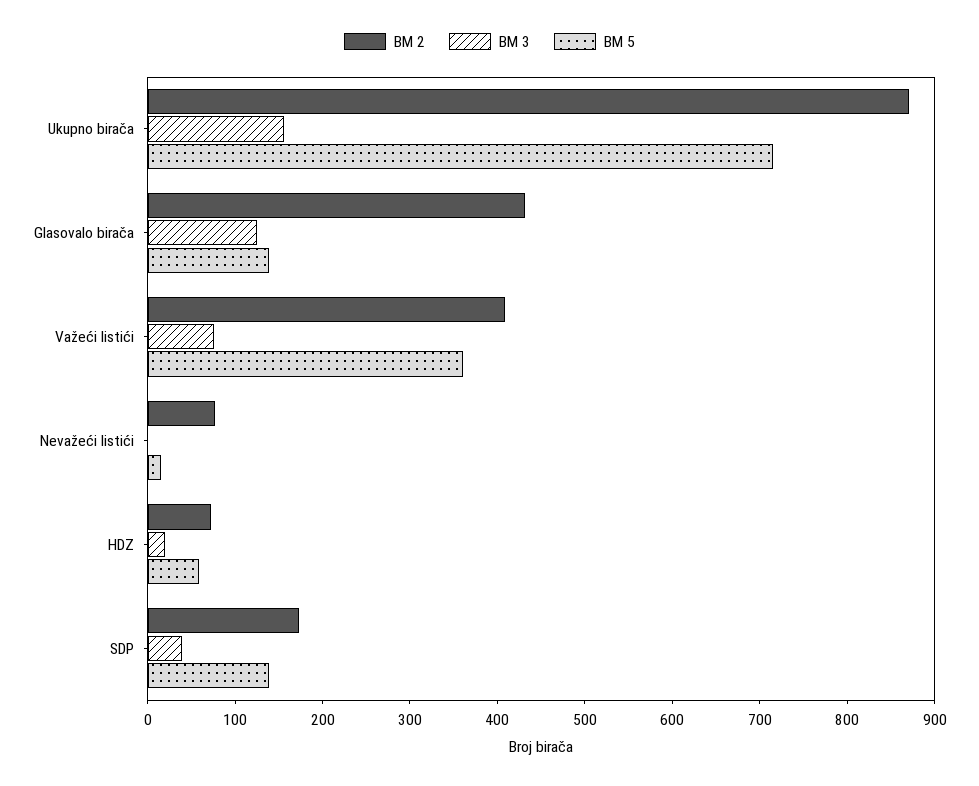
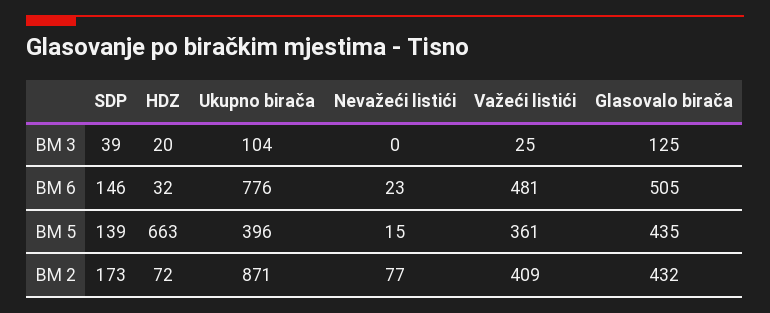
BM 3, Ukupno birača: 160 -> 104
BM 5, Ukupno birača: 720 -> 396
BM 5, Glasovalo birača: 140 -> 435
BM 3, Važeći listići: 80 -> 25
BM 5, HDZ: 60 -> 663
BM 6, SDP: none -> 146
BM 6, HDZ: none -> 32
BM 6, Ukupno birača: none -> 776
BM 6, Nevažeći listići: none -> 23
BM 6, Važeći listići: none -> 481
BM 6, Glasovalo birača: none -> 505

